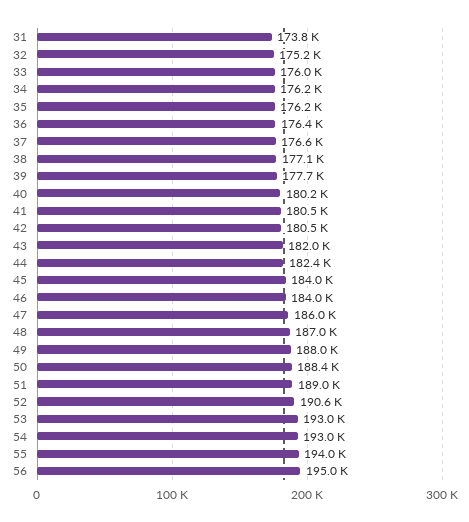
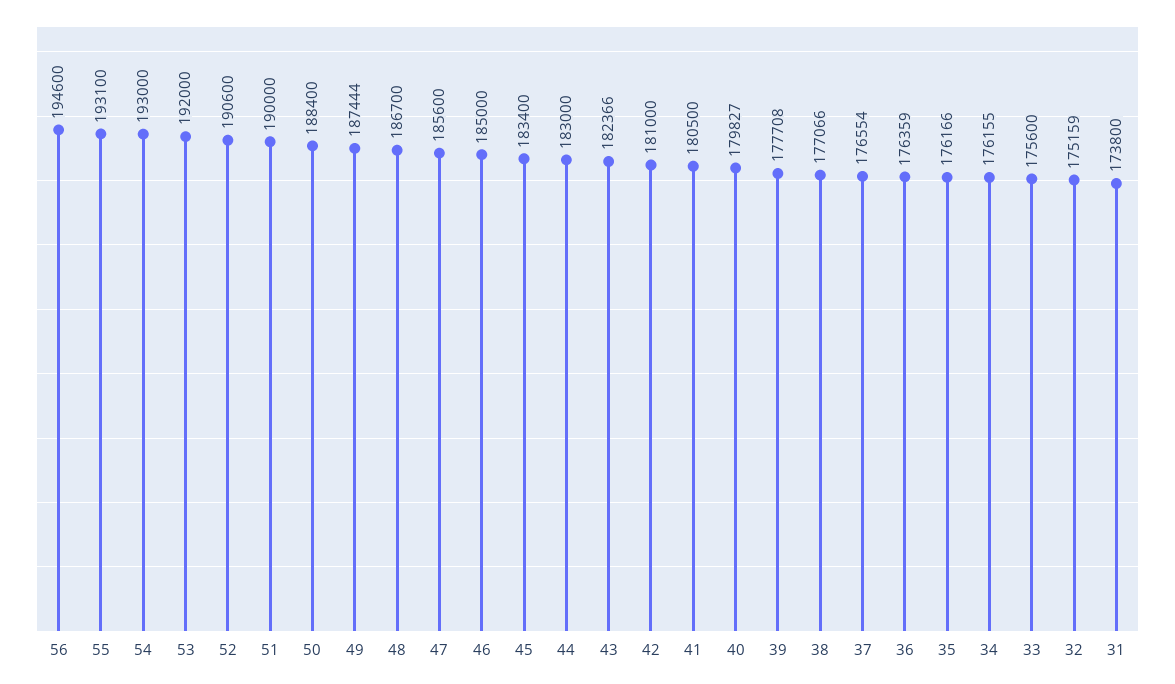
33: 176000 -> 175600
40: 180200 -> 179827
42: 180500 -> 181000
43: 182000 -> 182366
44: 182400 -> 183000
45: 184000 -> 183400
46: 184000 -> 185000
47: 186000 -> 185600
48: 187000 -> 186700
49: 188000 -> 187444
51: 189000 -> 190000
53: 193000 -> 192000
55: 194000 -> 193100
56: 195000 -> 194600

